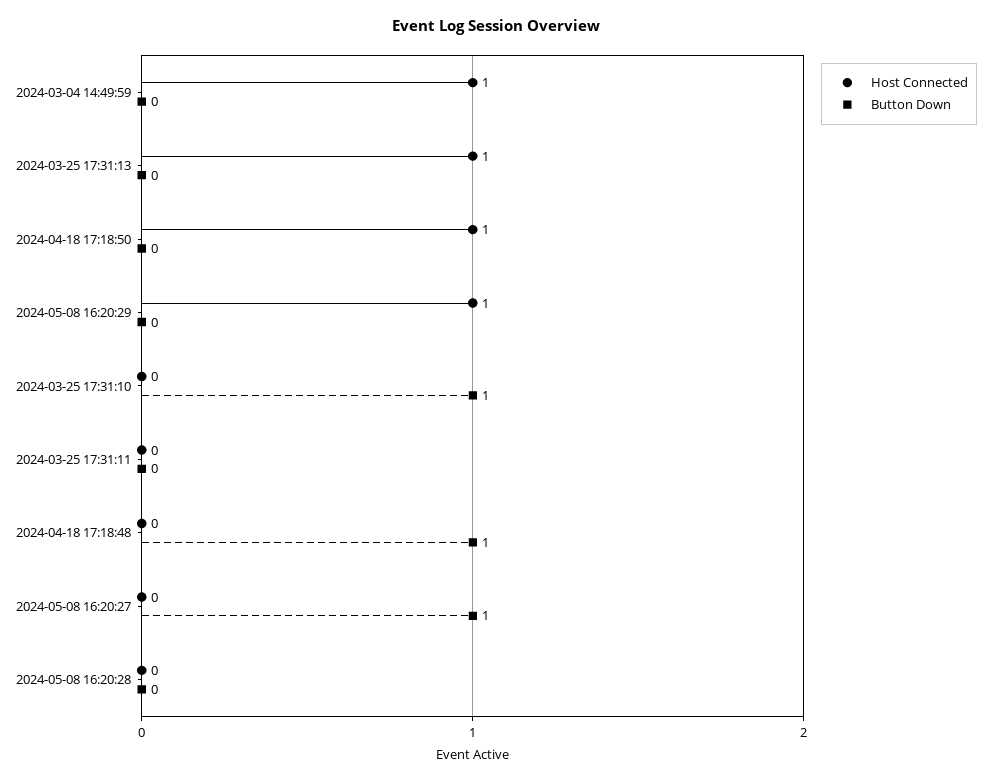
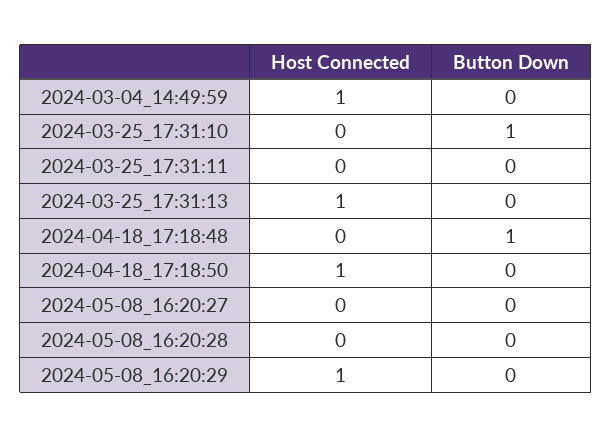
Button Down, 2024-05-08 16:20:27: 1 -> 0

